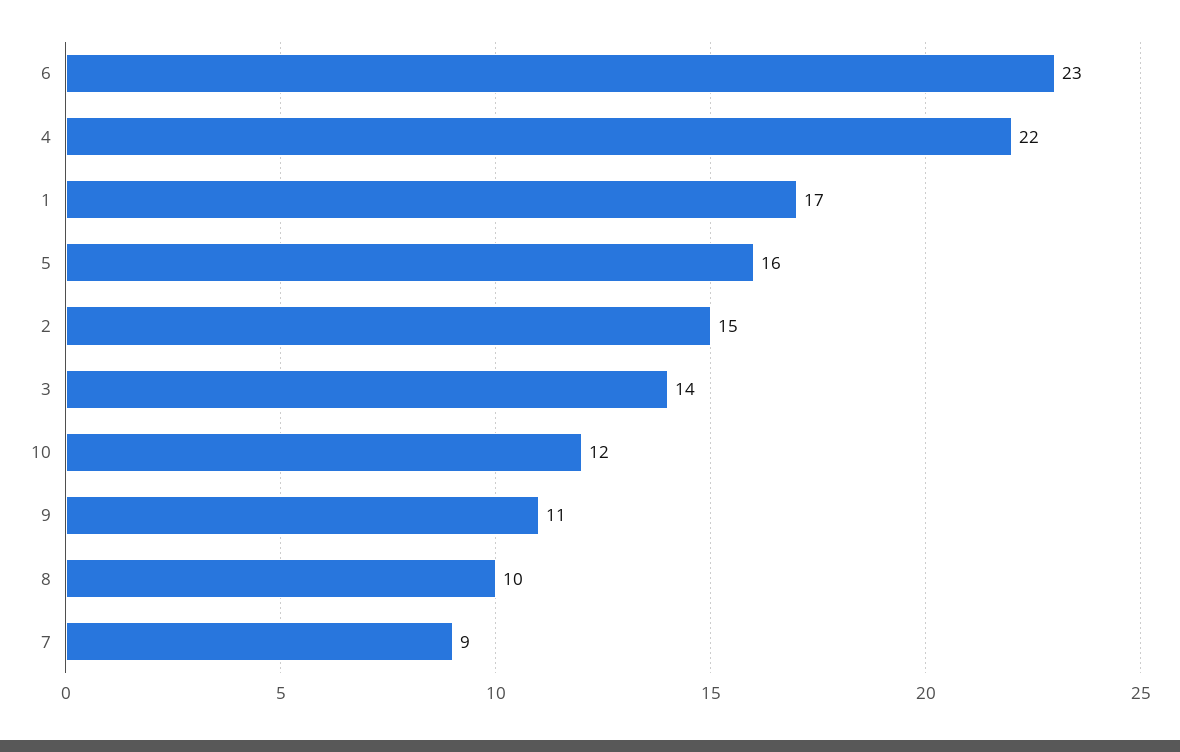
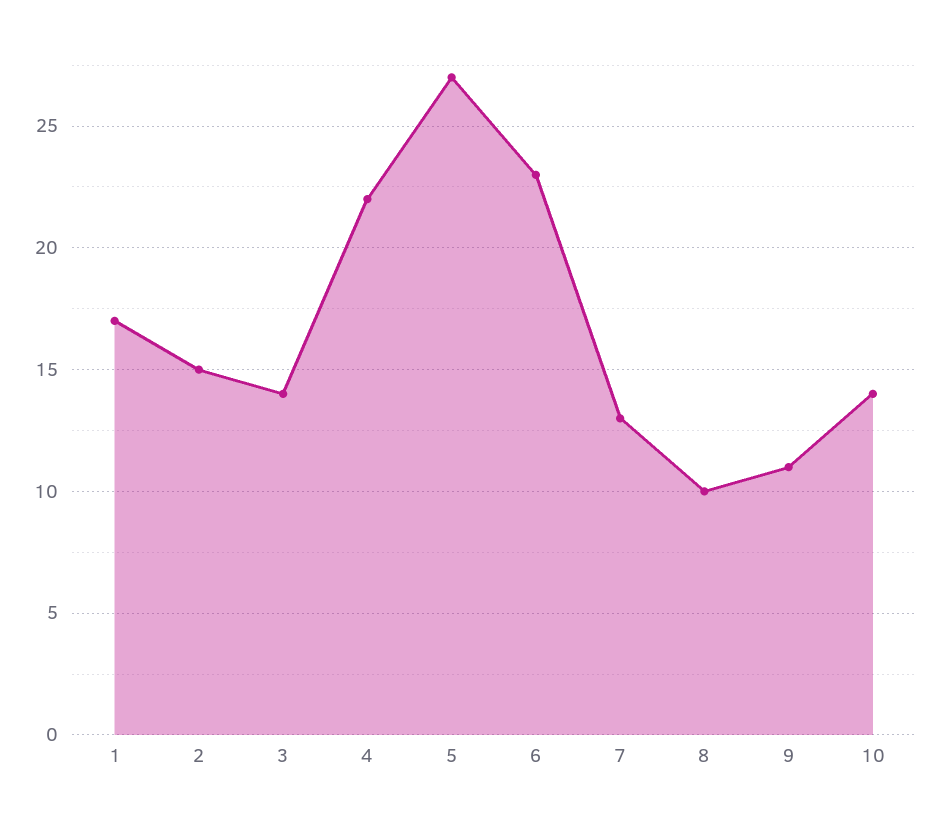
5: 16 -> 27
10: 12 -> 14
7: 9 -> 13

